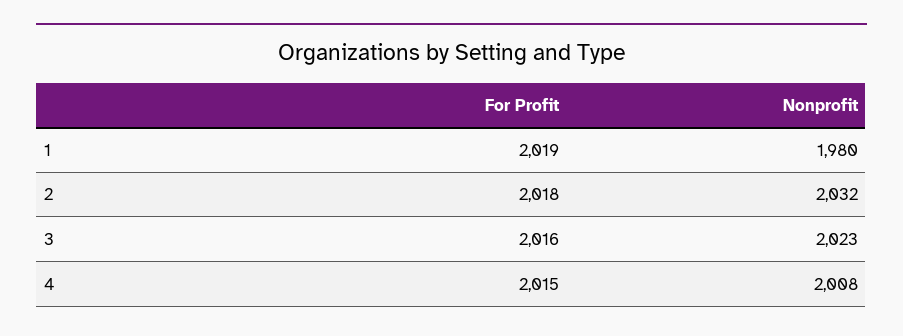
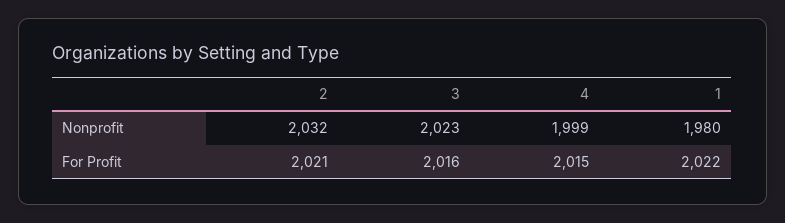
For Profit, 1: 2019 -> 2022
For Profit, 2: 2018 -> 2021
Nonprofit, 4: 2008 -> 1999

